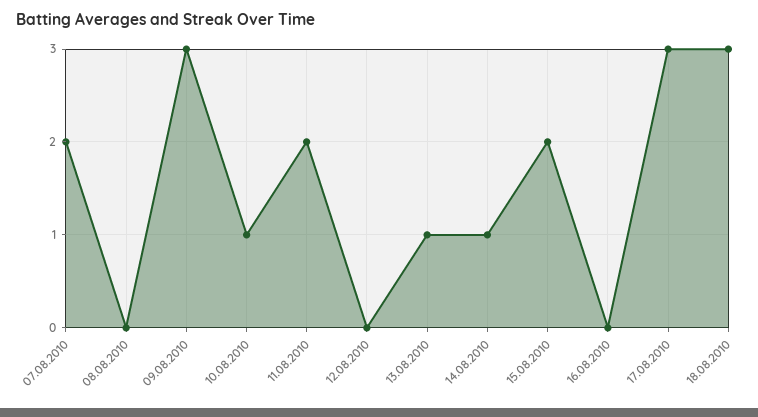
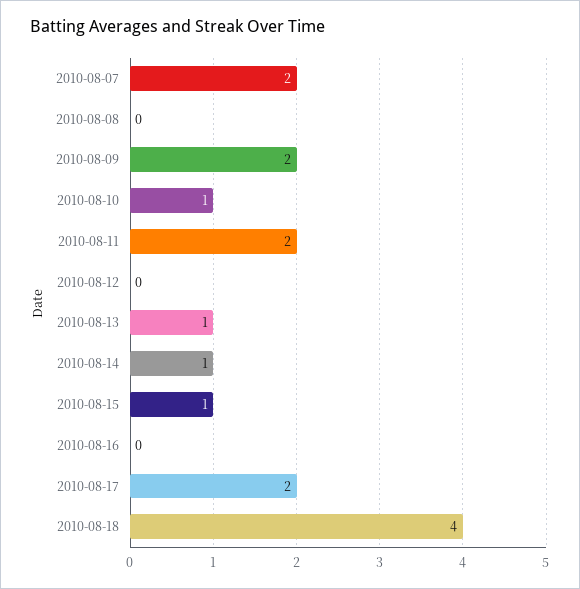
09.08.2010: 3 -> 2
15.08.2010: 2 -> 1
17.08.2010: 3 -> 2
18.08.2010: 3 -> 4

